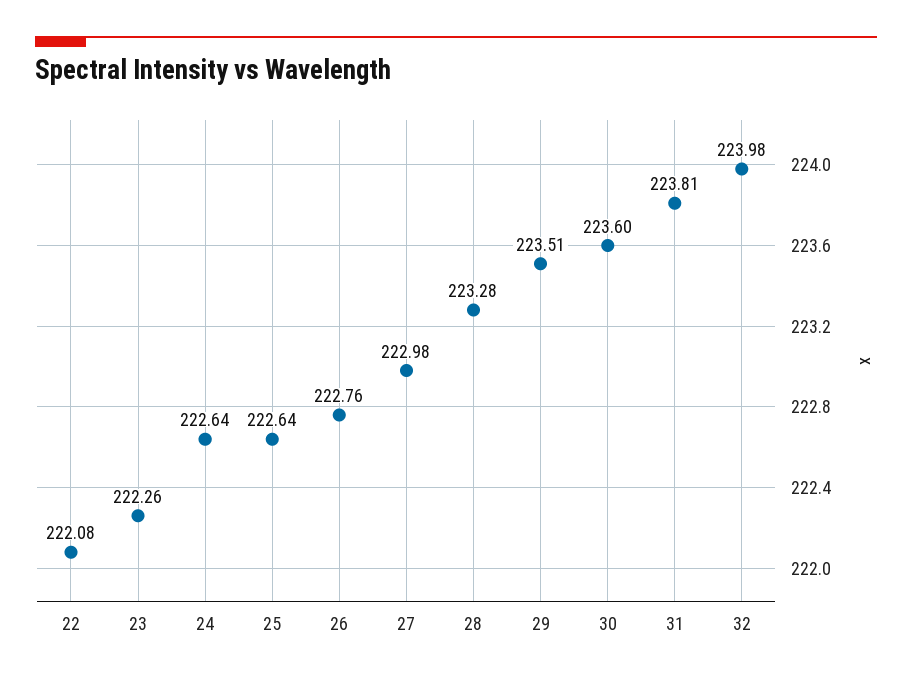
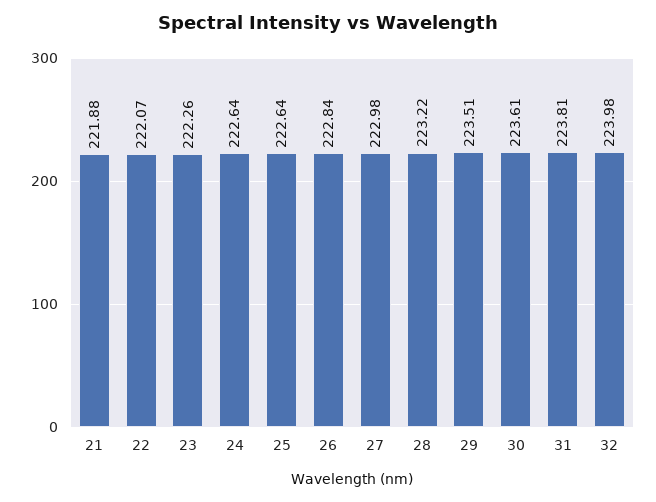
22: 222.08 -> 222.07
26: 222.76 -> 222.84
28: 223.28 -> 223.22
30: 223.6 -> 223.61
21: none -> 221.88

